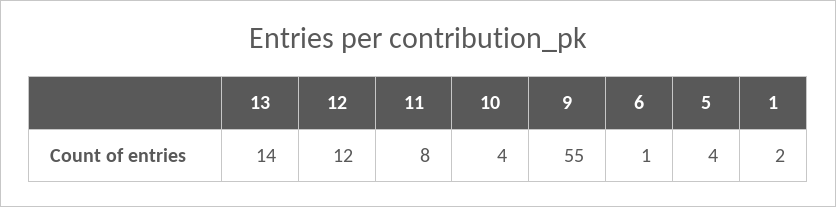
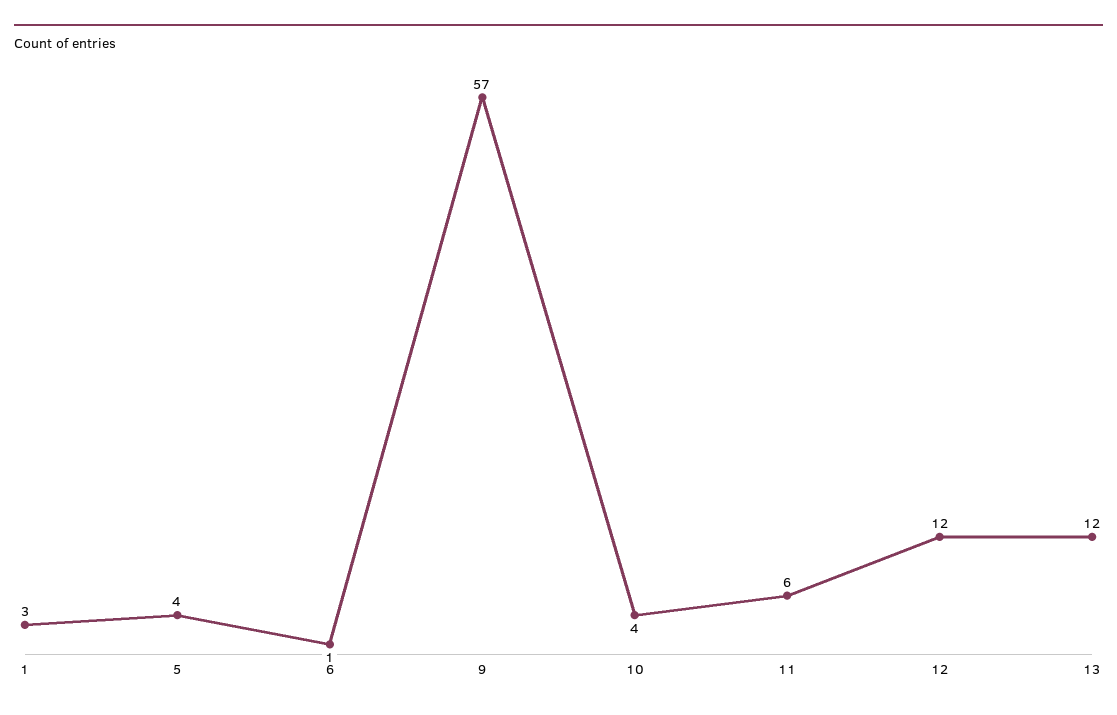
13: 14 -> 12
11: 8 -> 6
9: 55 -> 57
1: 2 -> 3

